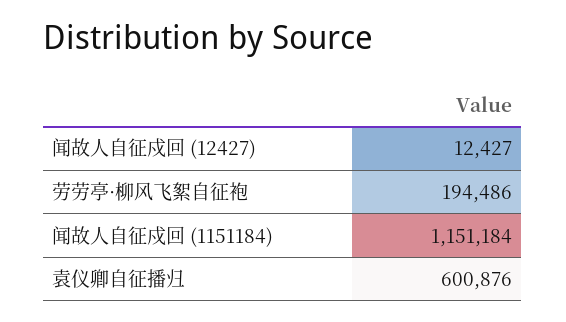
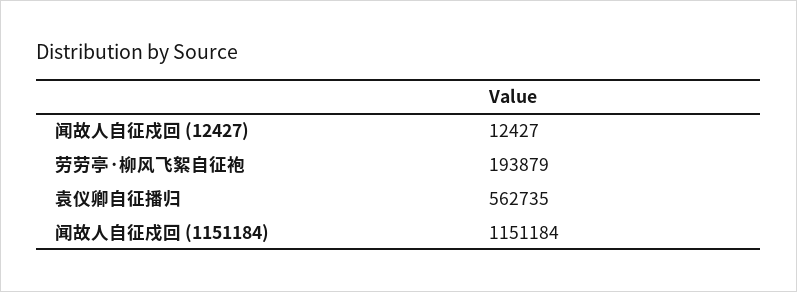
劳劳亭·柳风飞絮自征袍: 194486 -> 193879
袁仪卿自征播归: 600876 -> 562735

